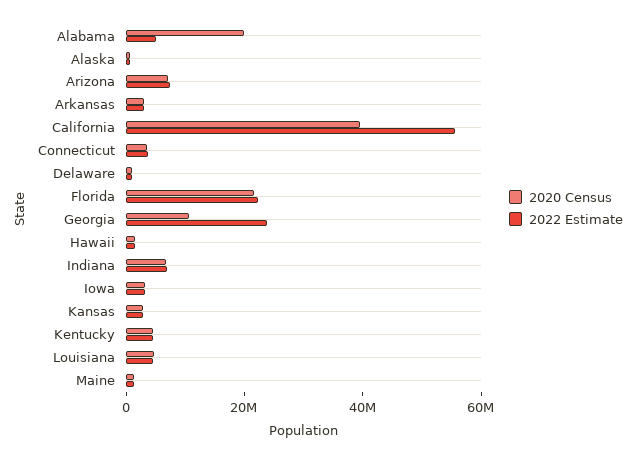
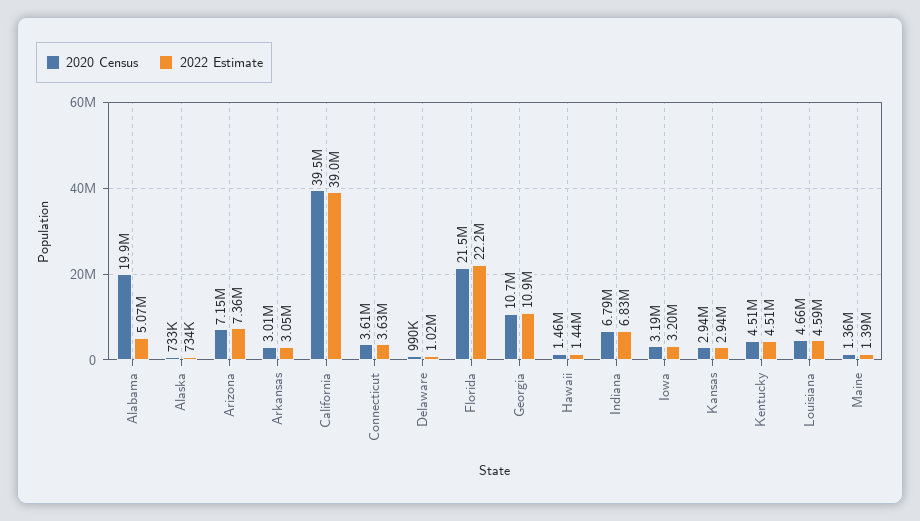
2022 Estimate, California: 55000000 -> 39000000
2022 Estimate, Georgia: 25000000 -> 10900000

